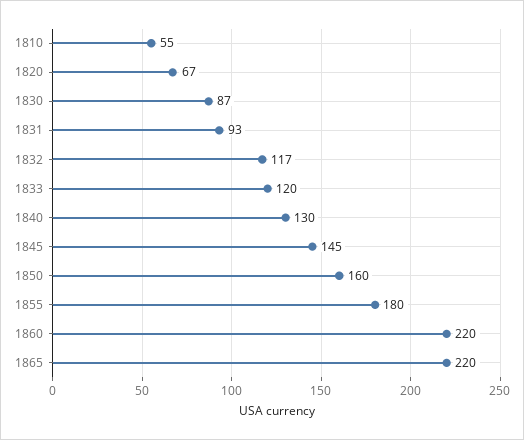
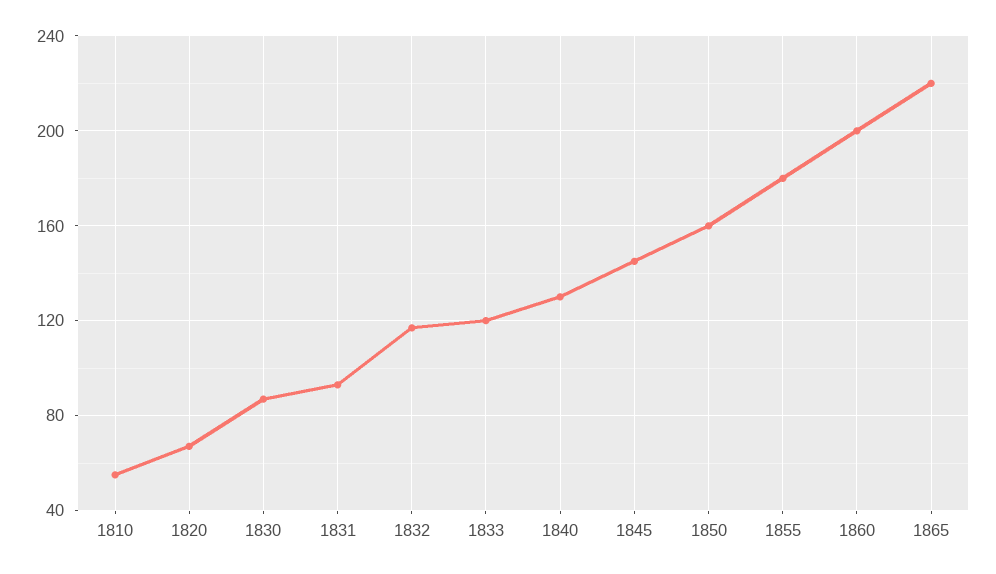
1860: 220 -> 200

